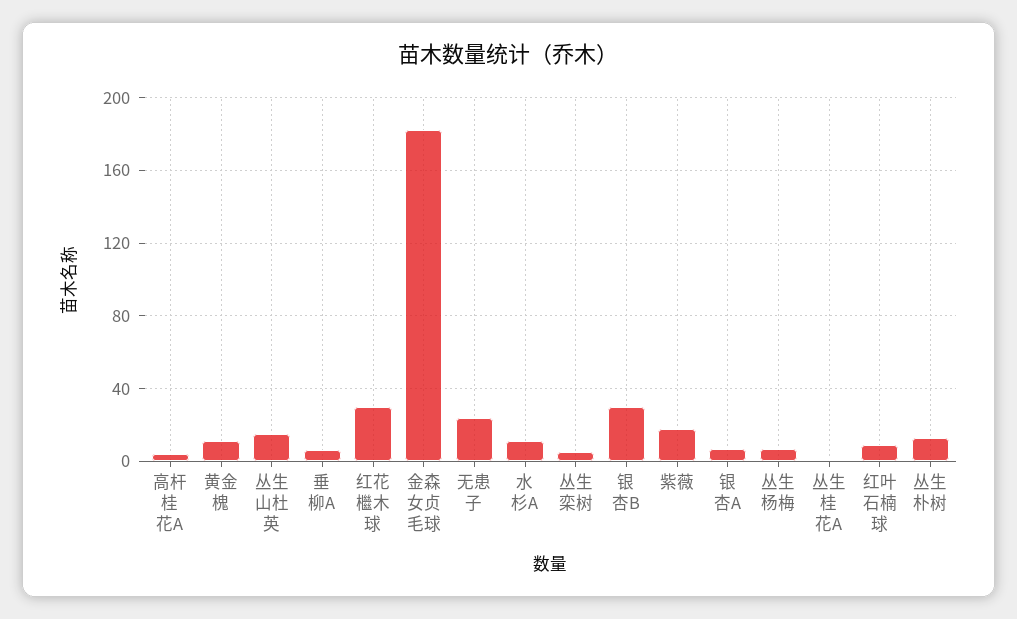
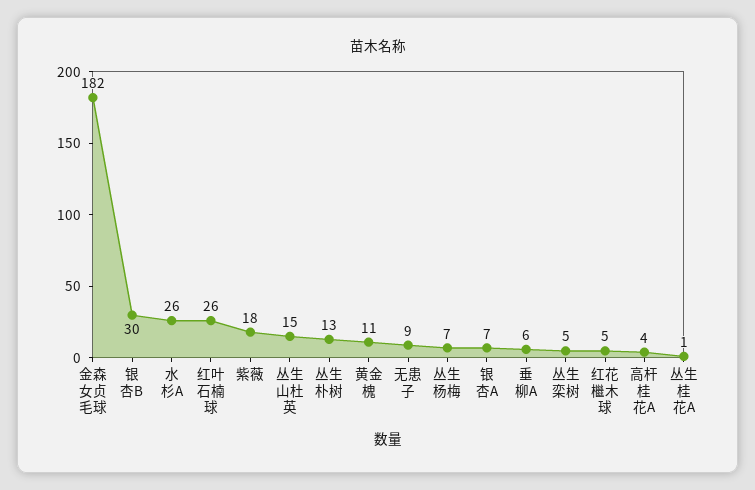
红花檵木球: 30 -> 5
无患子: 25 -> 9
水杉A: 10 -> 26
红叶石楠球: 10 -> 26

